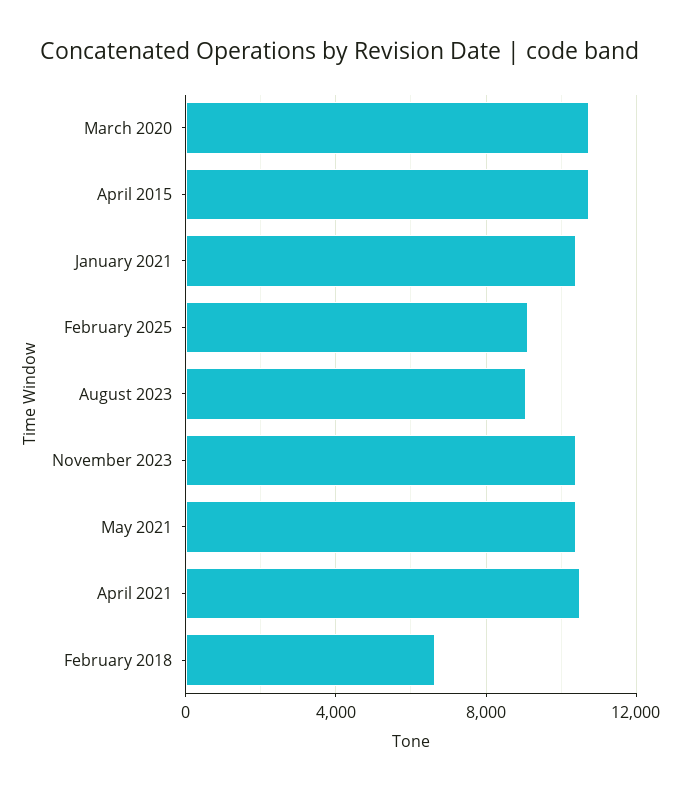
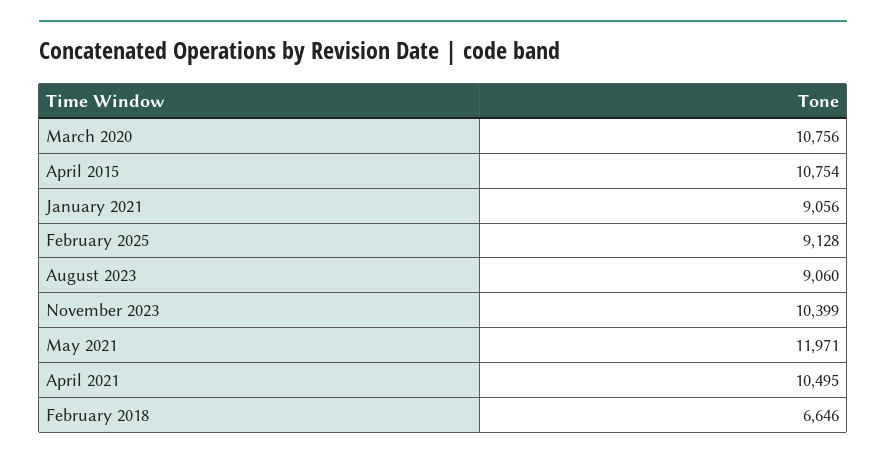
January 2021: 10500 -> 9056
May 2021: 10500 -> 11971

